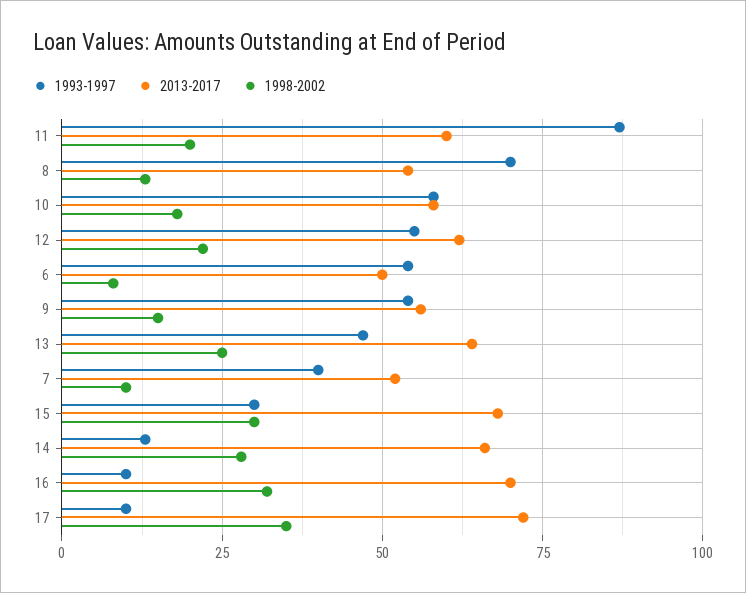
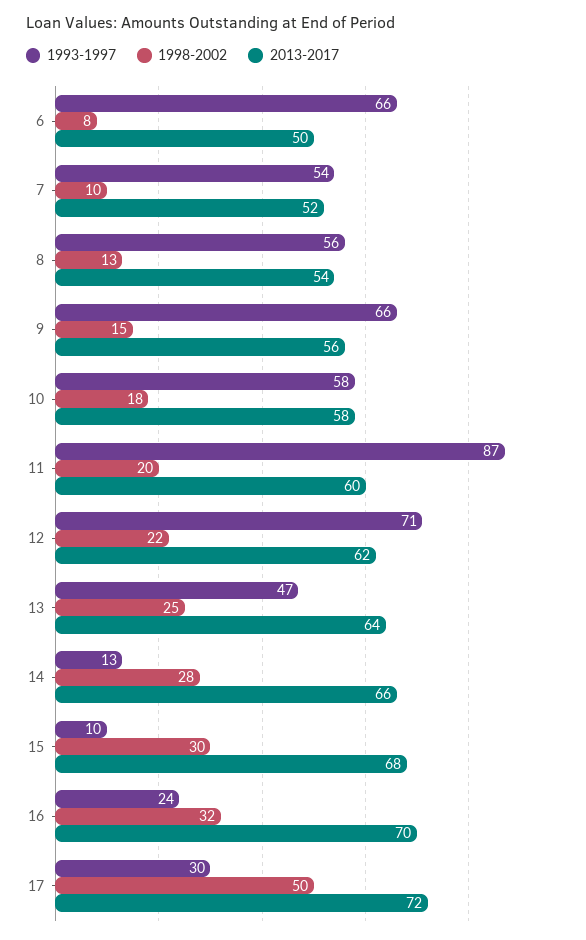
1993-1997, 8: 70 -> 56
1993-1997, 12: 55 -> 71
1993-1997, 6: 55 -> 66
1993-1997, 9: 55 -> 66
1993-1997, 7: 40 -> 54
1993-1997, 15: 30 -> 10
1993-1997, 16: 10 -> 24
1993-1997, 17: 10 -> 30
1998-2002, 17: 35 -> 50

